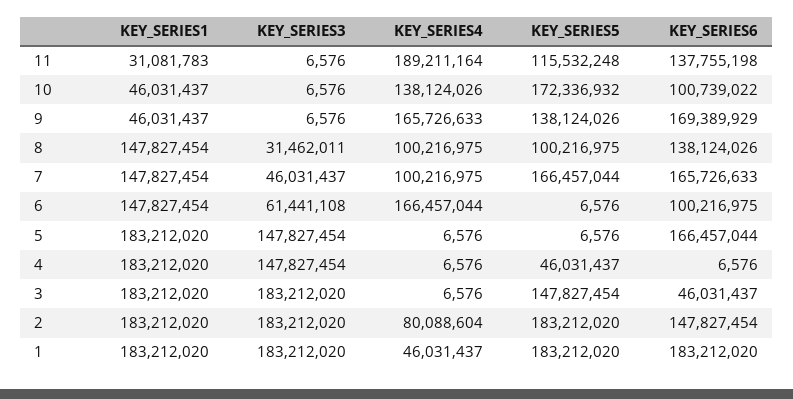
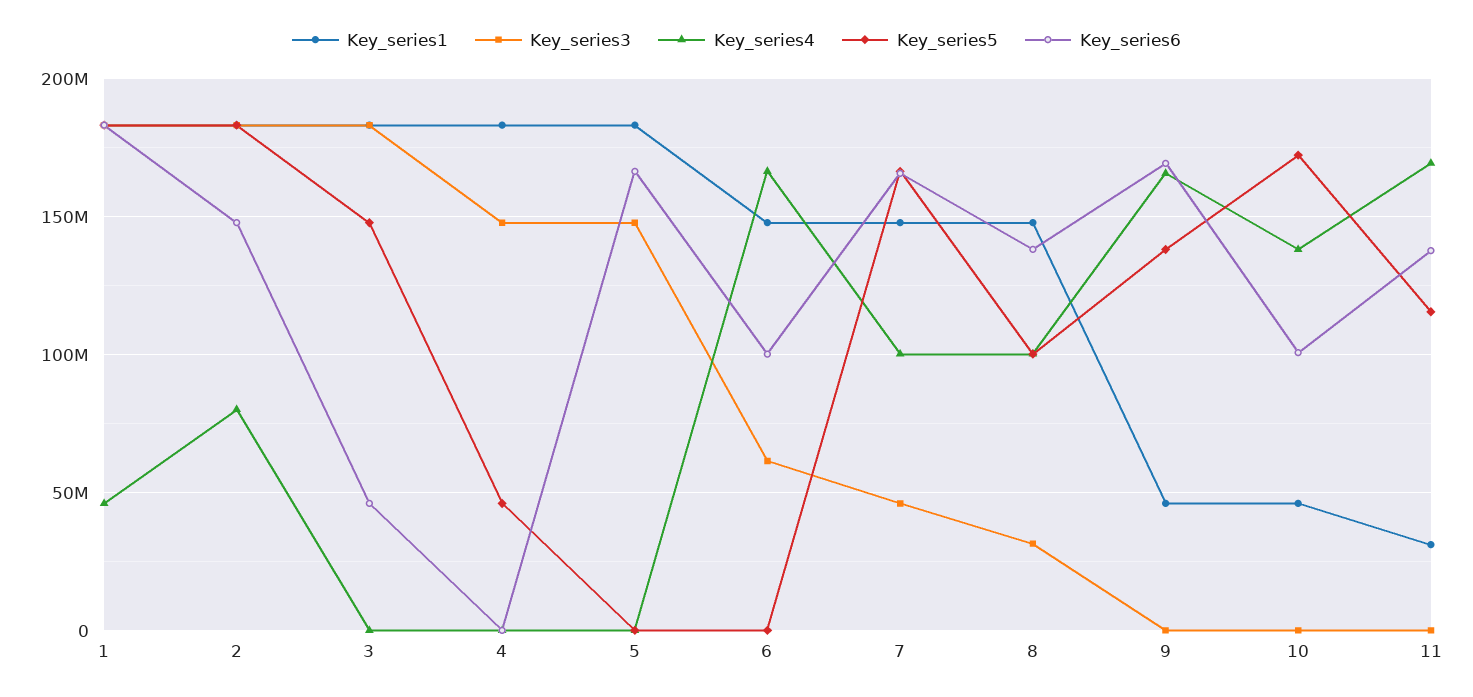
KEY_SERIES4, 11: 189211164 -> 170000000

